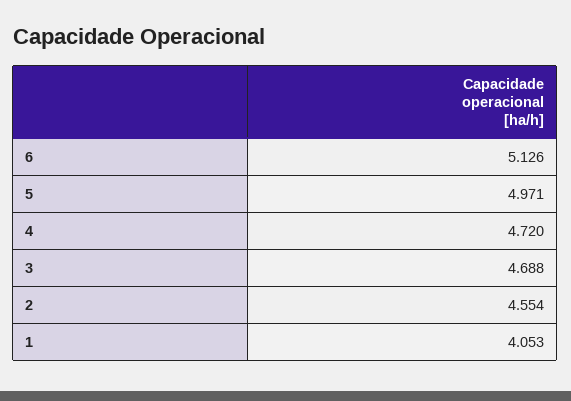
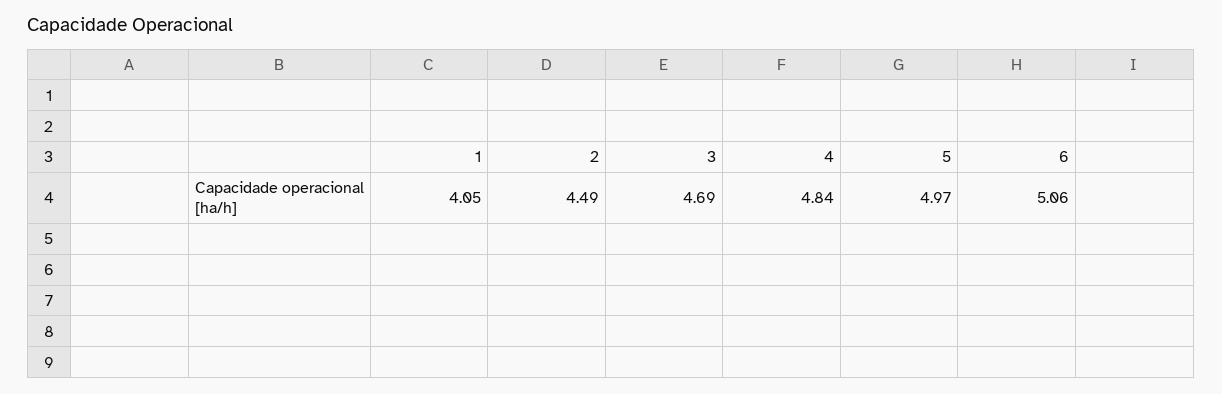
6: 5.126 -> 5.06
4: 4.72 -> 4.84
2: 4.554 -> 4.49

